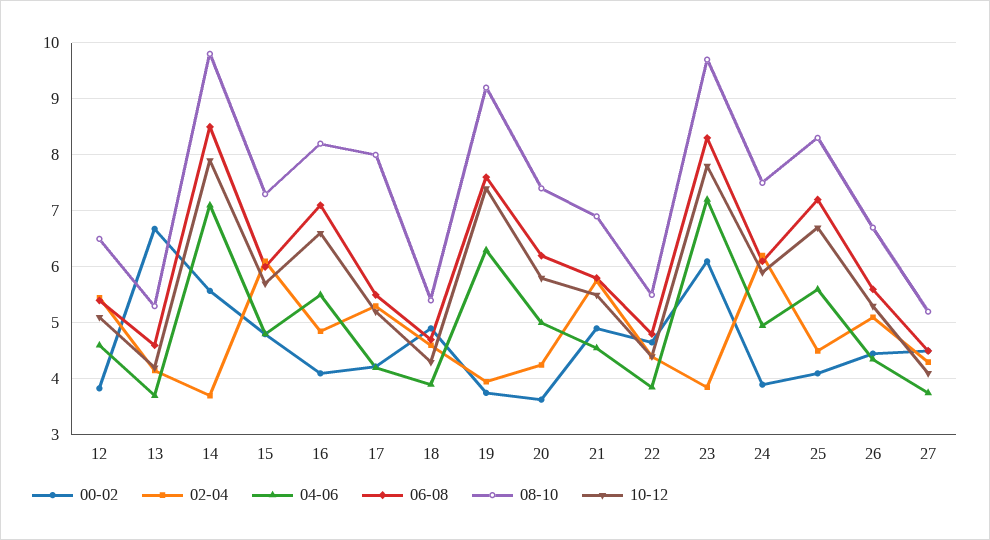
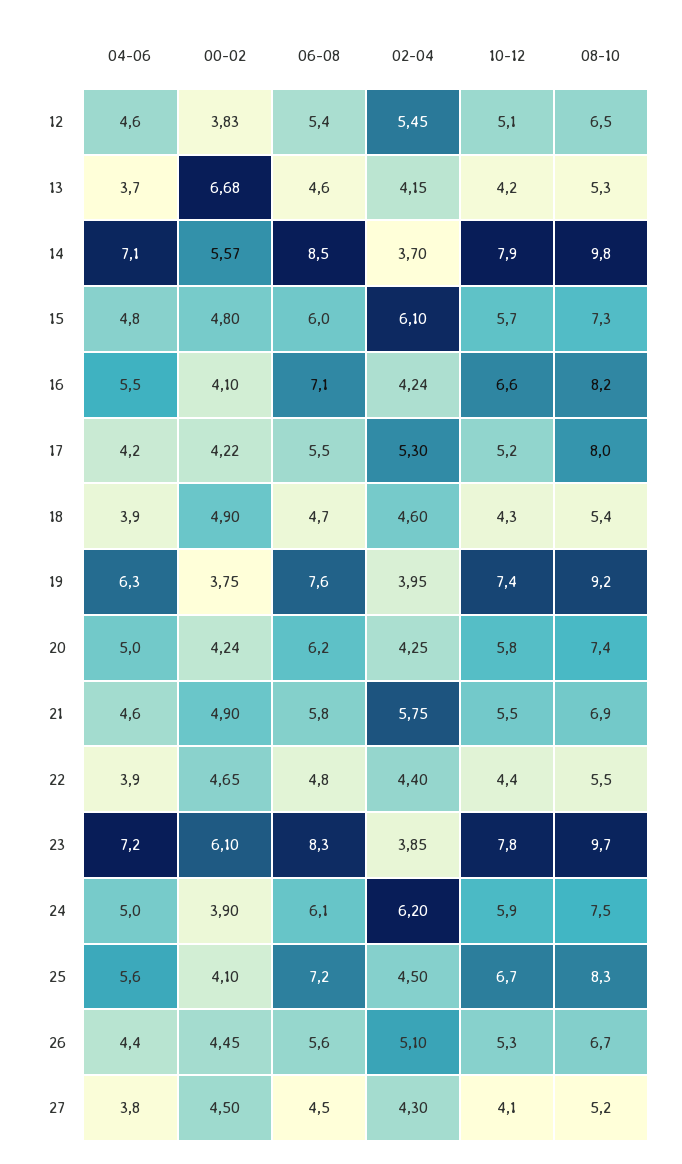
02-04, 16: 4.8 -> 4.24
00-02, 20: 3.6 -> 4.24

